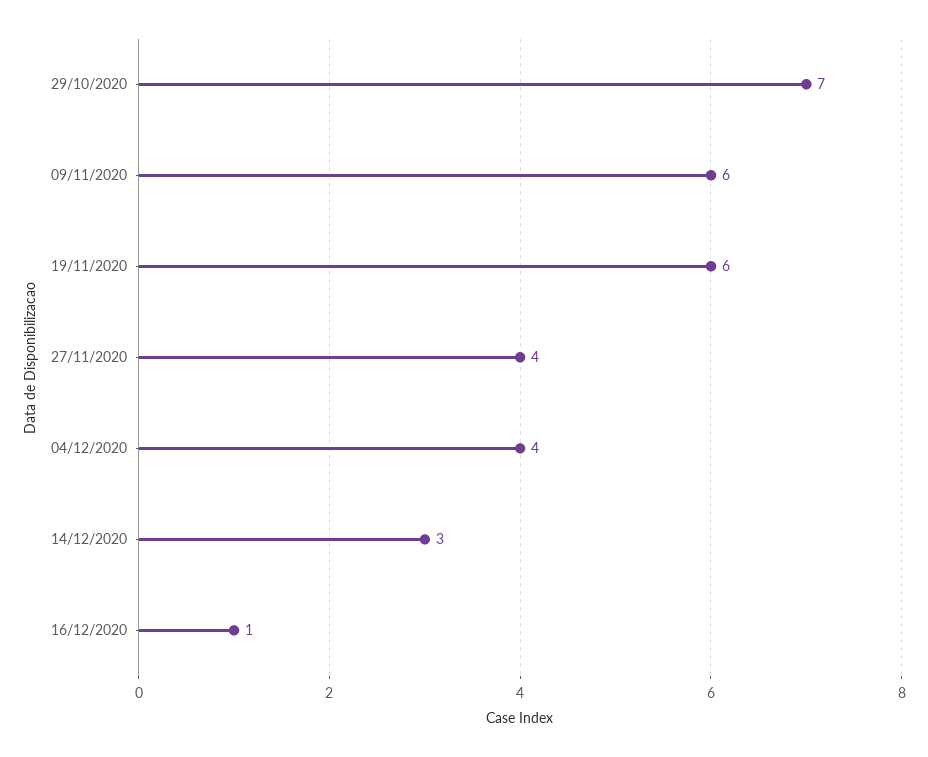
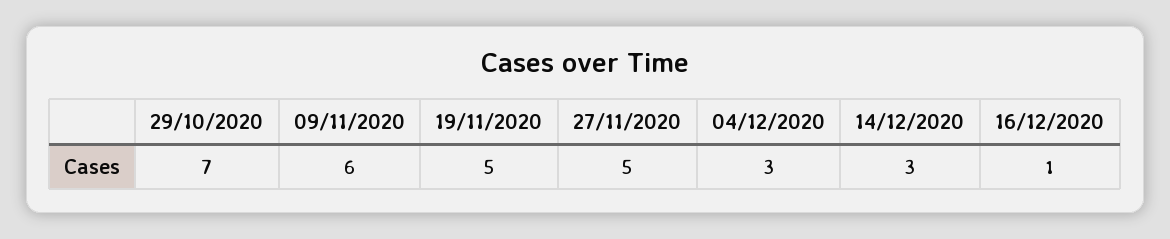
19/11/2020: 6 -> 5
27/11/2020: 4 -> 5
04/12/2020: 4 -> 3

